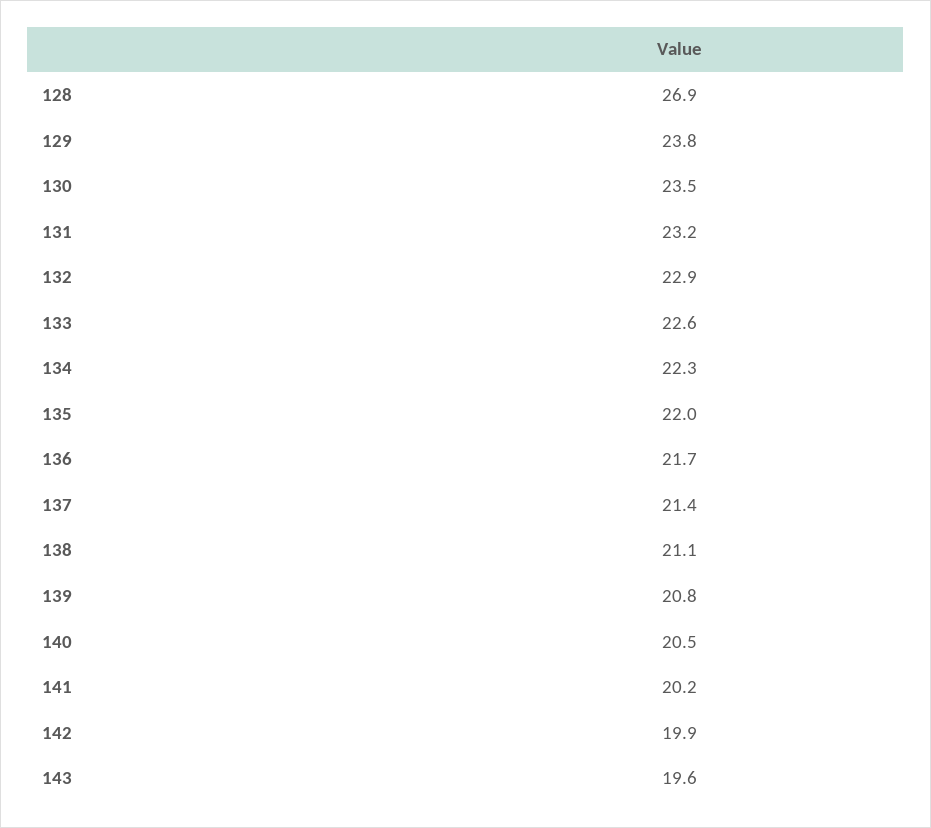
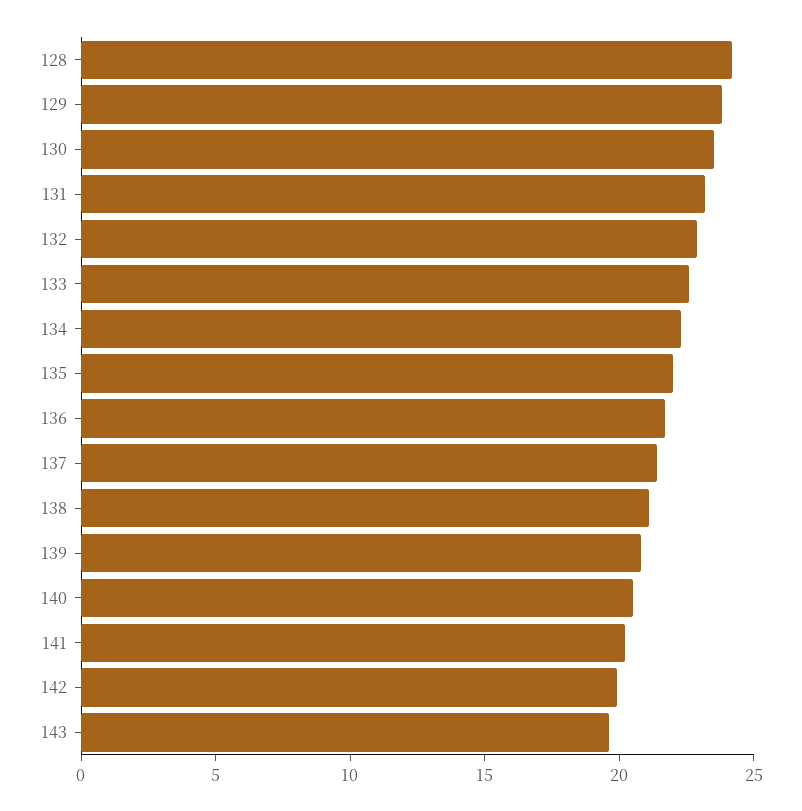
128: 26.9 -> 24

